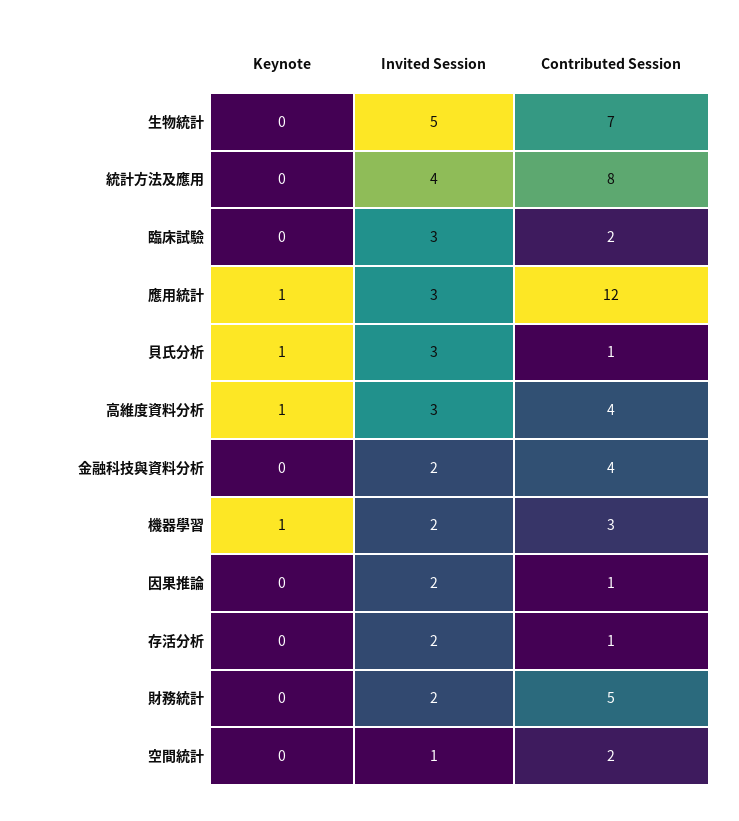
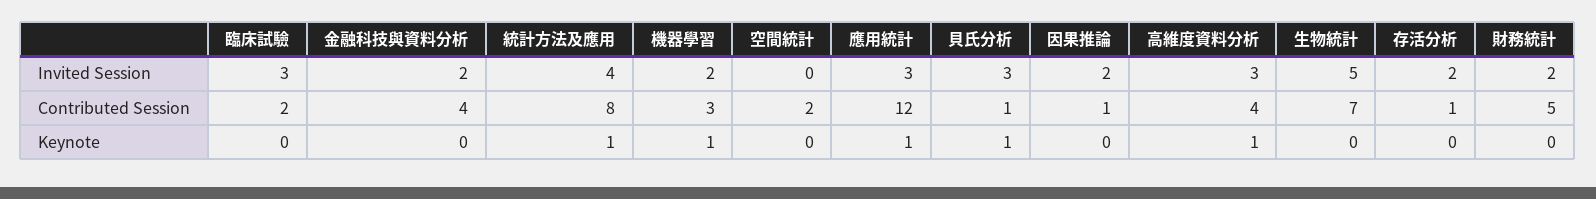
Keynote, 統計方法及應用: 0 -> 1
Invited Session, 空間統計: 1 -> 0

